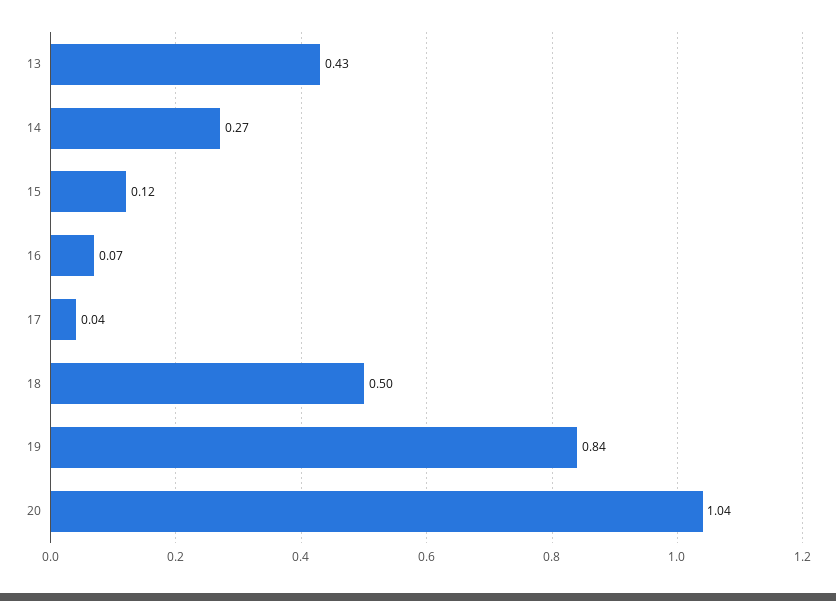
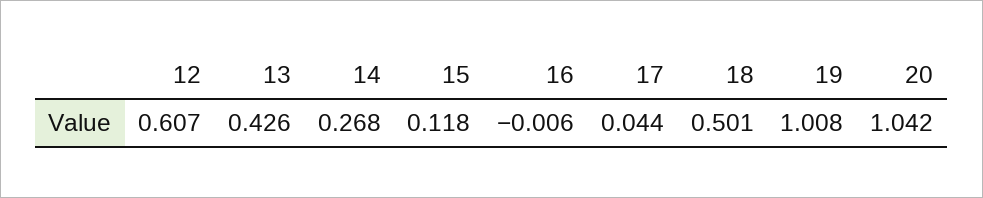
16: 0.07 -> -0.006
19: 0.84 -> 1.008
12: none -> 0.607

